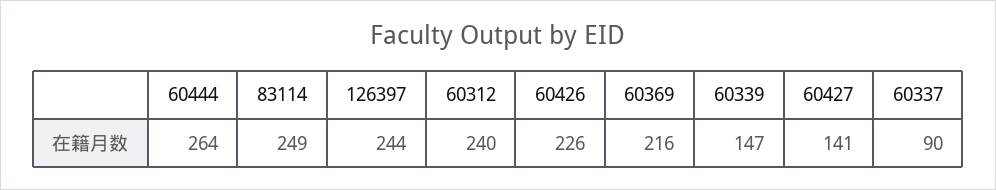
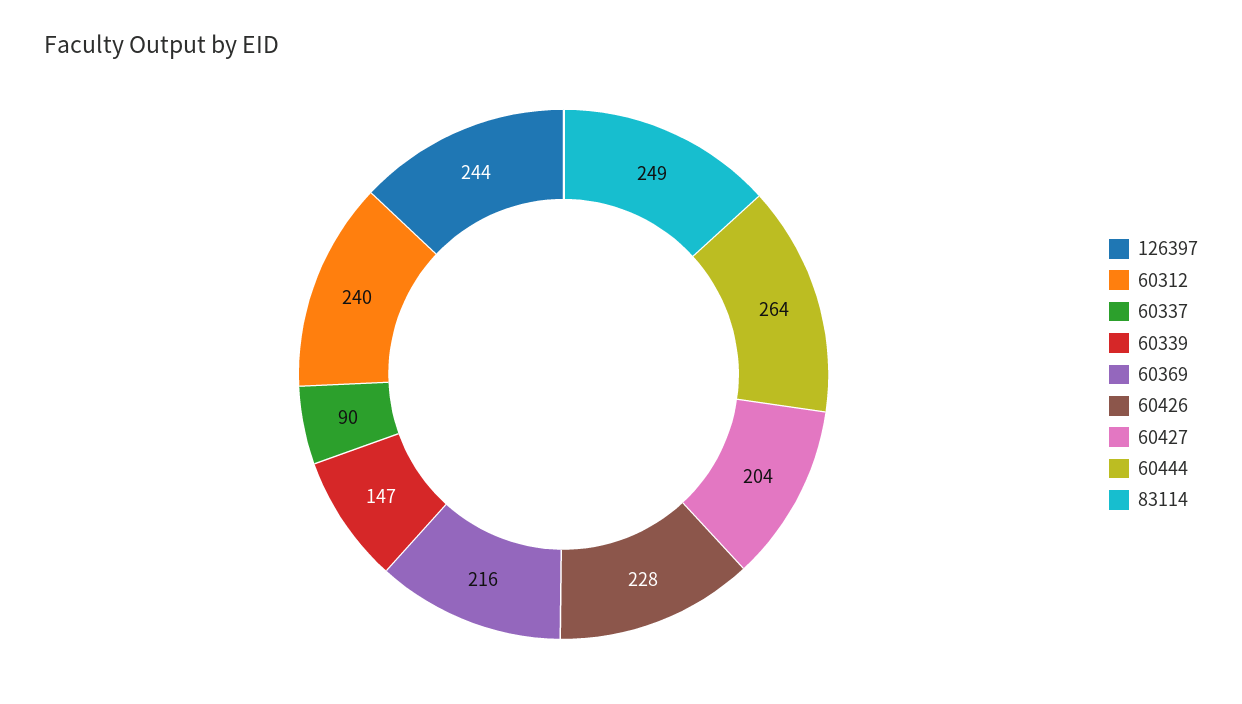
60426: 226 -> 228
60427: 141 -> 204

